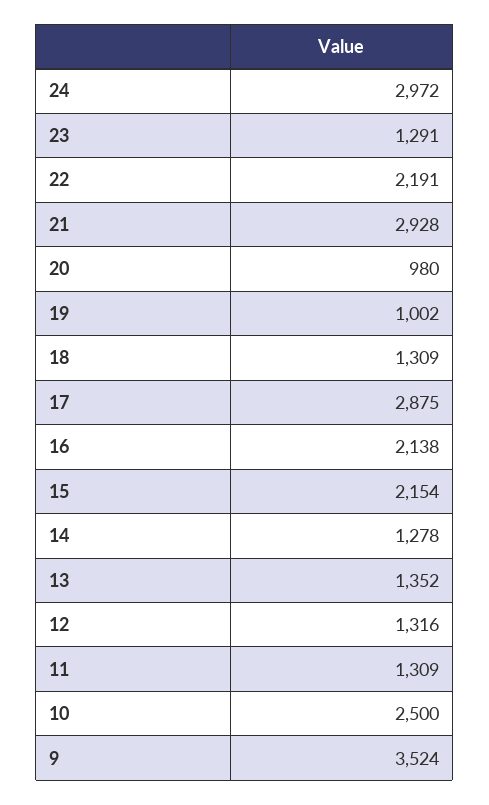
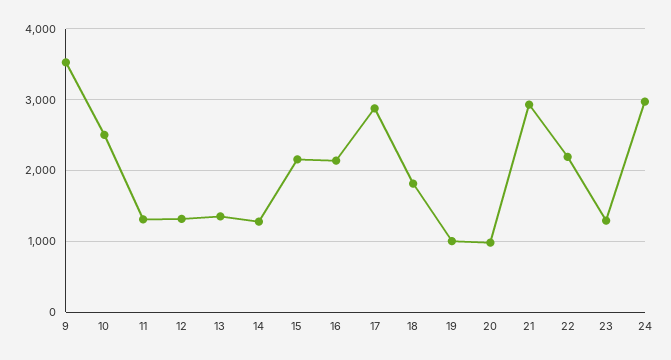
18: 1309 -> 1800

